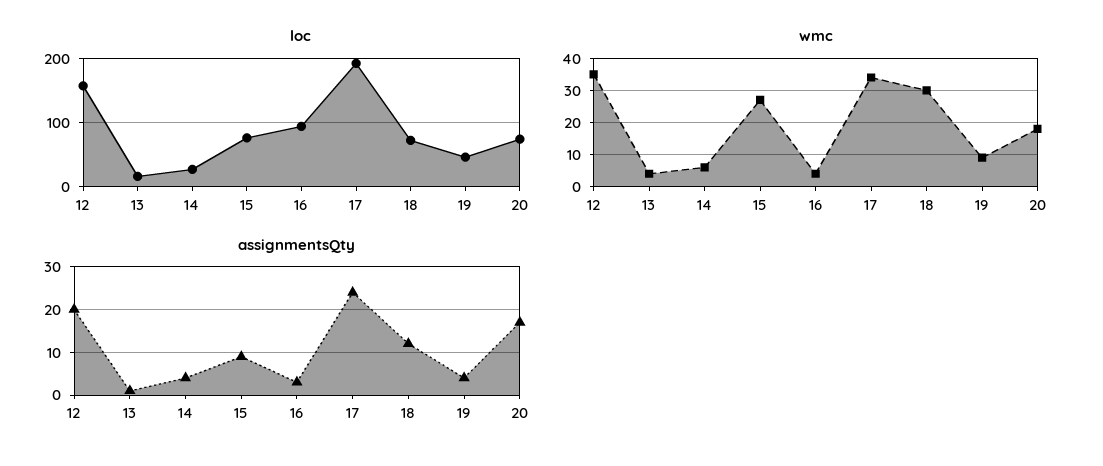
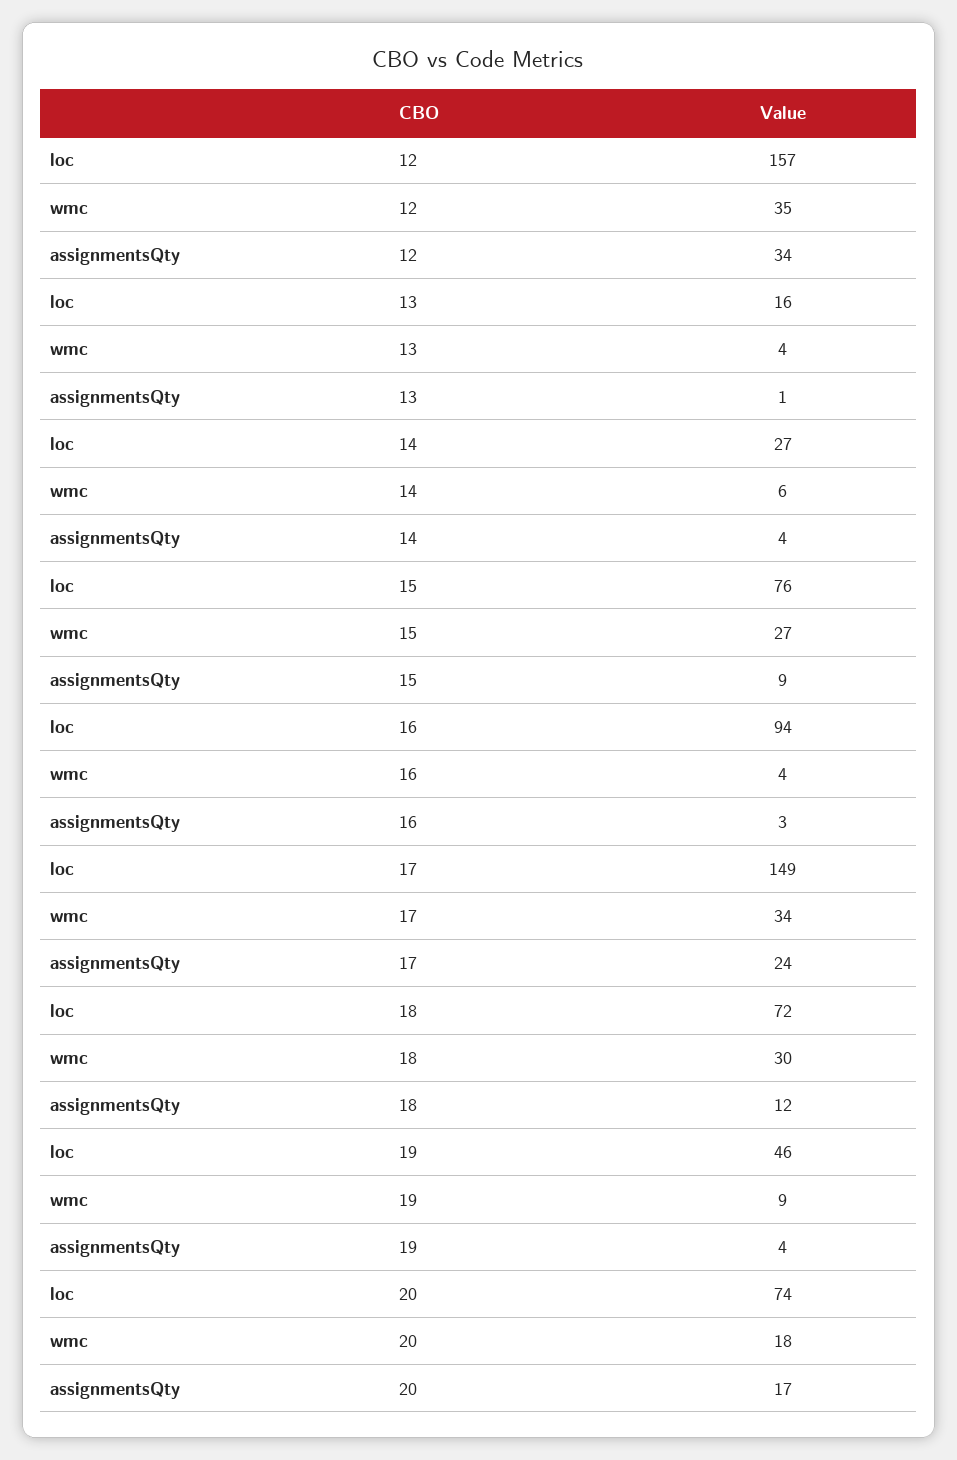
loc, 17: 190 -> 149
assignmentsQty, 12: 20 -> 34

